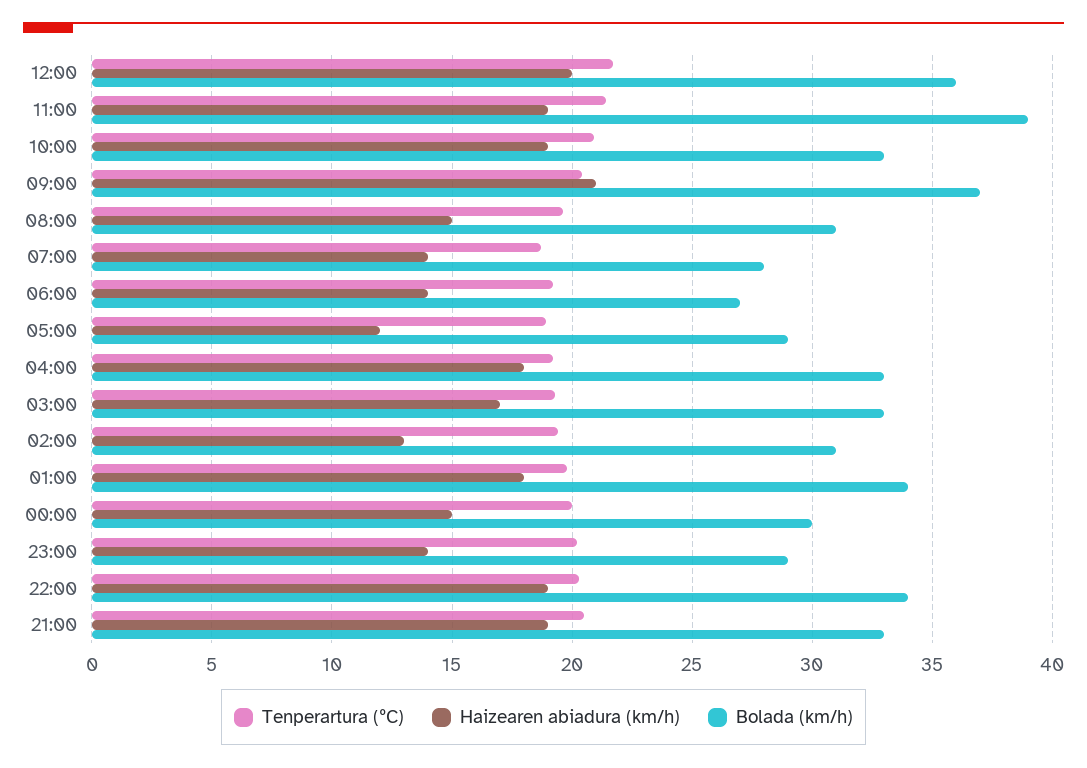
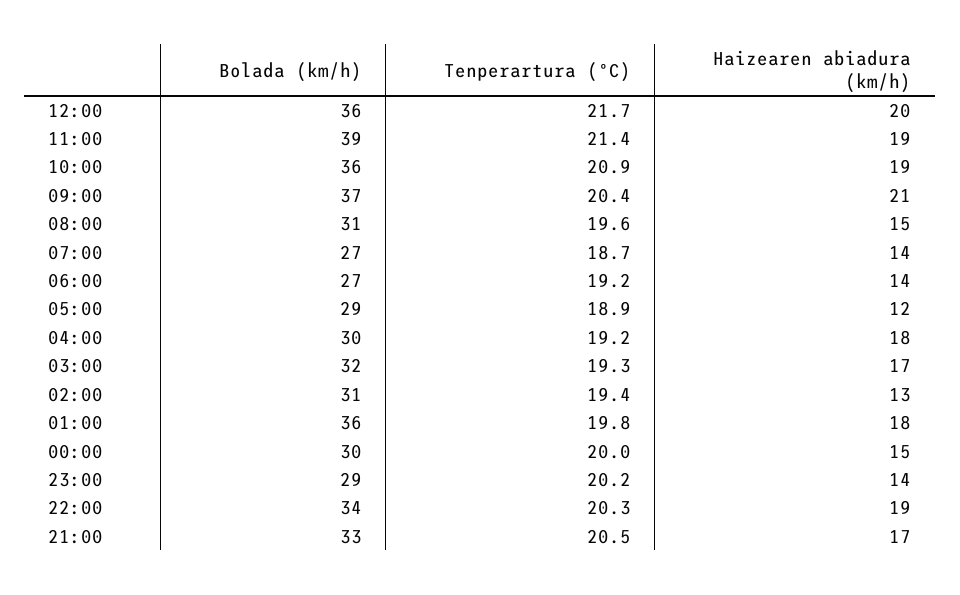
Bolada (km/h), 10:00: 33 -> 36
Bolada (km/h), 07:00: 28 -> 27
Bolada (km/h), 04:00: 33 -> 30
Bolada (km/h), 03:00: 33 -> 32
Bolada (km/h), 01:00: 34 -> 36
Haizearen abiadura (km/h), 21:00: 19 -> 17

